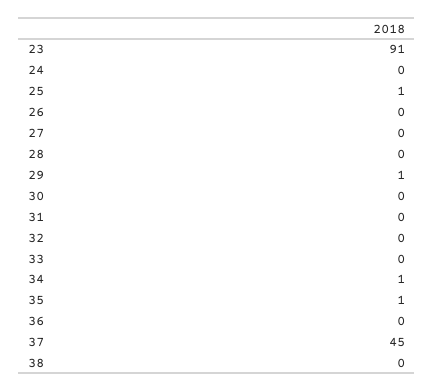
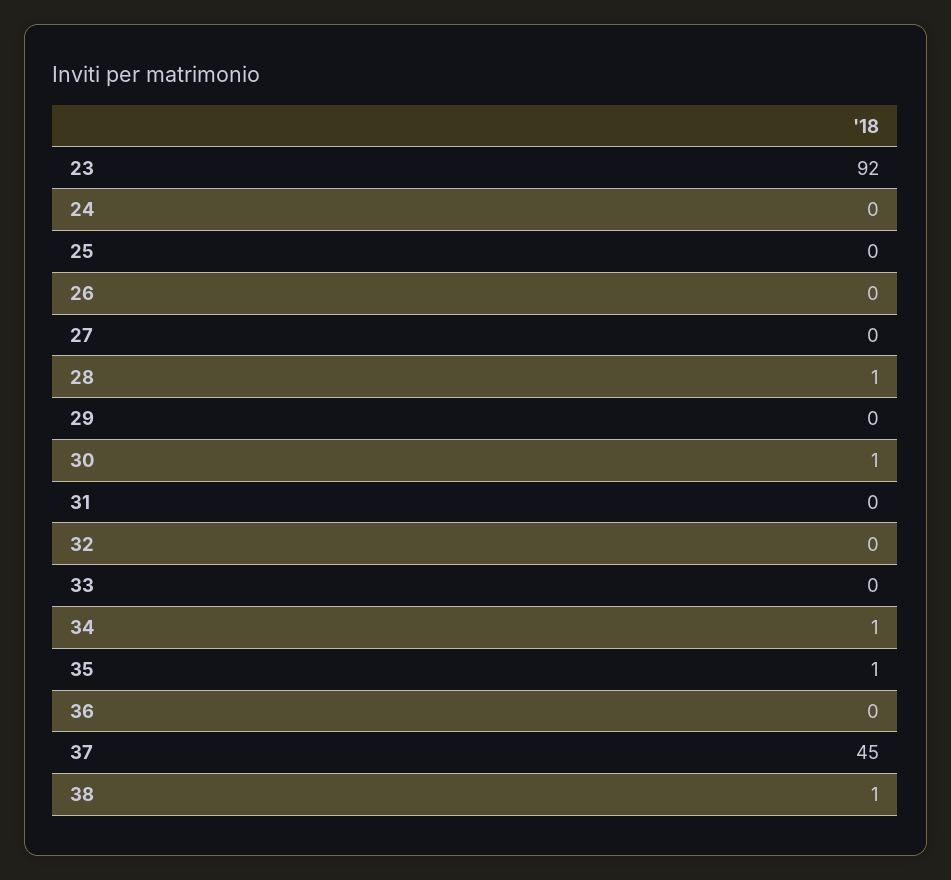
23: 91 -> 92
25: 1 -> 0
28: 0 -> 1
29: 1 -> 0
30: 0 -> 1
38: 0 -> 1

